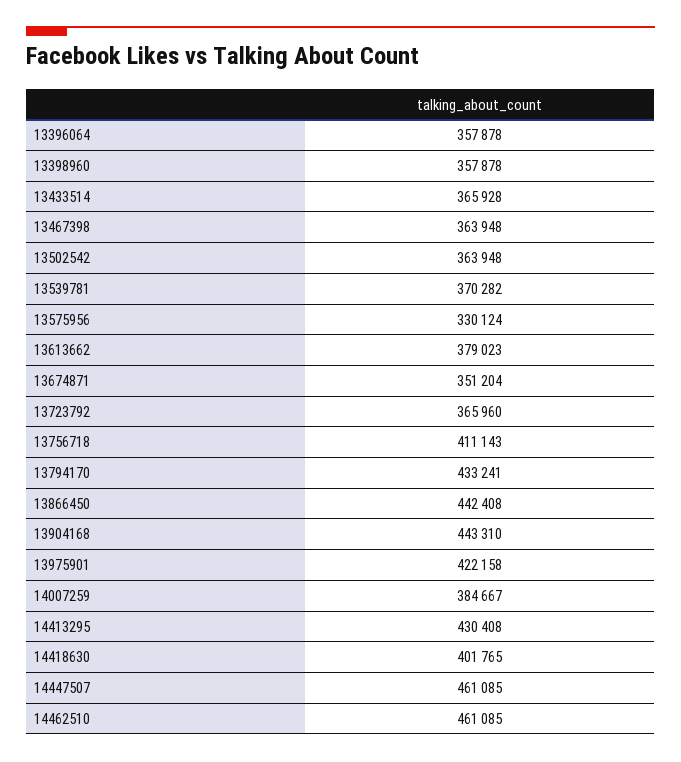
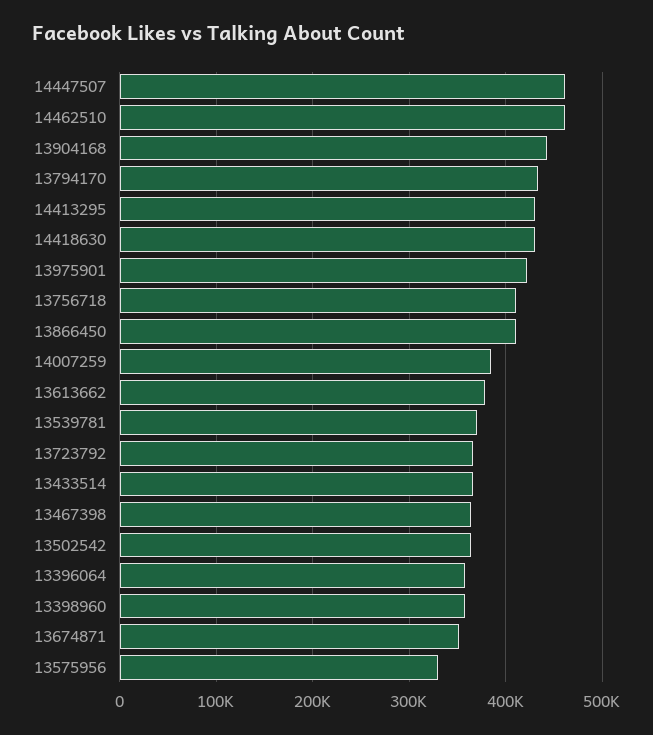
13866450: 442408 -> 410000
14418630: 401765 -> 430000

